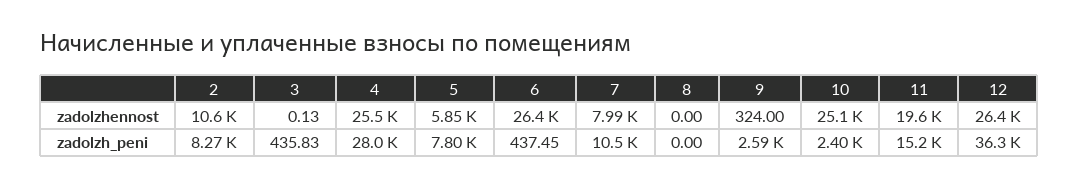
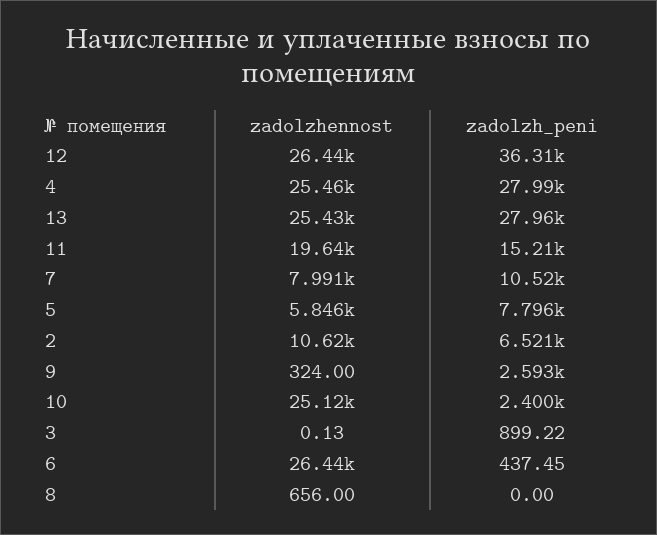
8, zadolzhennost: 0 -> 656
2, zadolzh_peni: 8270 -> 6521
3, zadolzh_peni: 435.83 -> 899.22
13, zadolzhennost: none -> 25430
13, zadolzh_peni: none -> 27960

